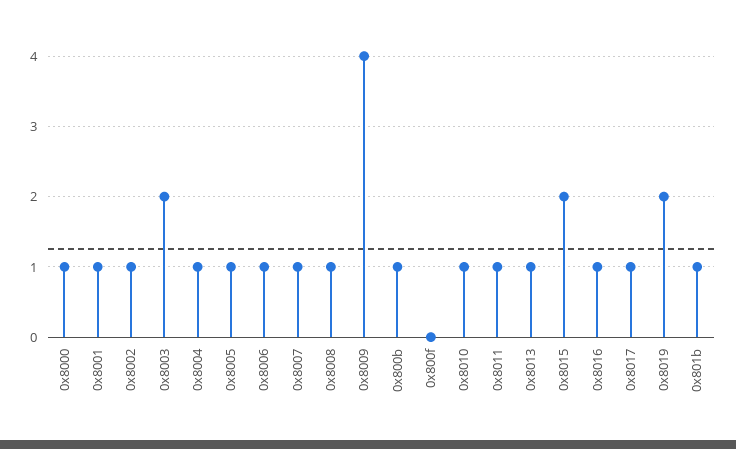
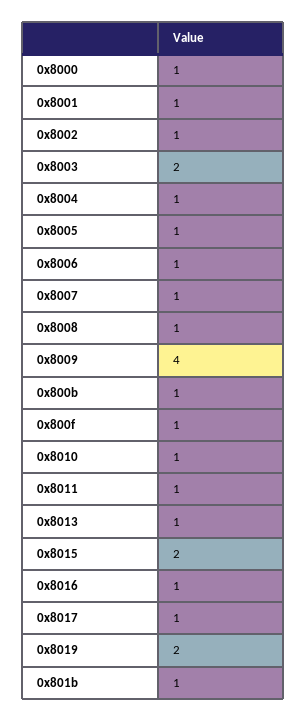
0x800f: 0 -> 1

